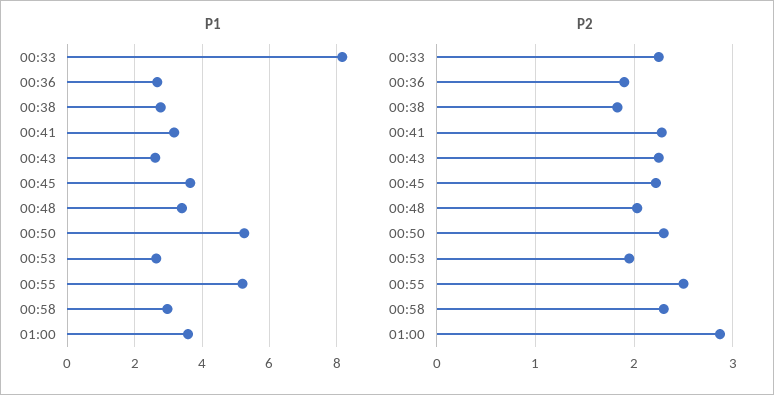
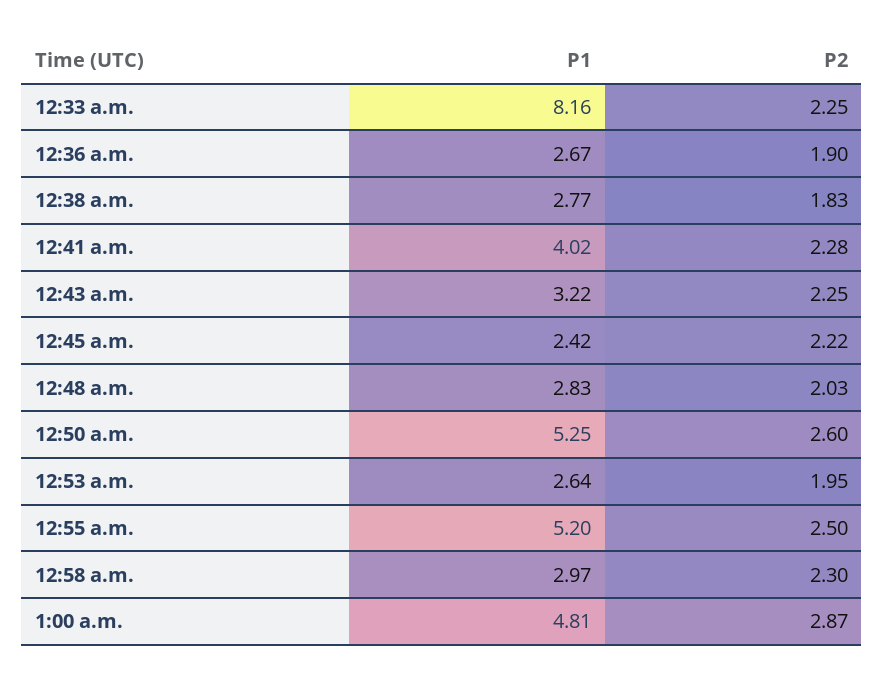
P1, 00:41: 3.2 -> 4.02
P1, 00:43: 2.6 -> 3.22
P1, 00:45: 3.6 -> 2.42
P1, 00:48: 3.4 -> 2.83
P1, 01:00: 3.6 -> 4.81
P2, 00:50: 2.3 -> 2.6

